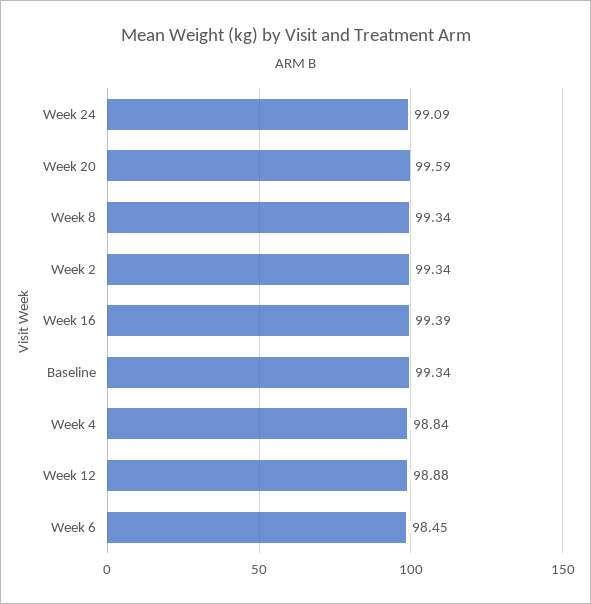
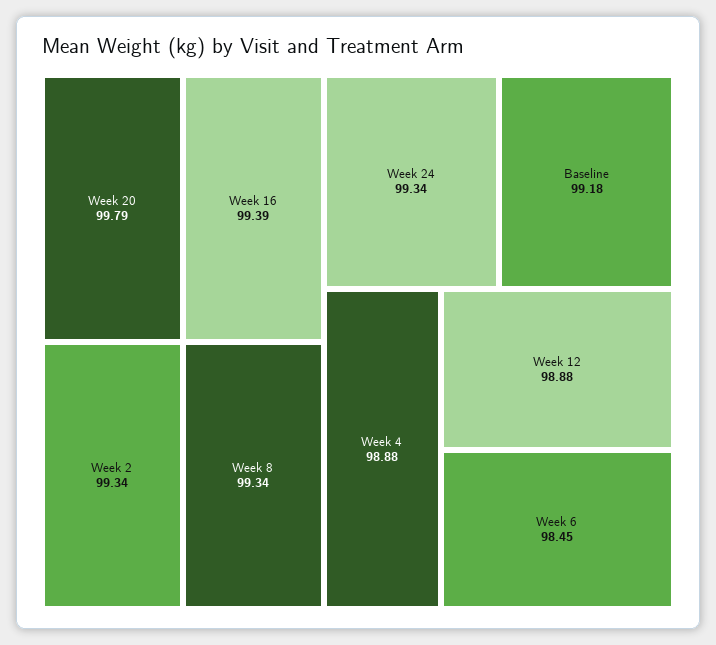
Week 24: 99.09 -> 99.34
Week 20: 99.59 -> 99.79
Baseline: 99.34 -> 99.18
Week 4: 98.84 -> 98.88

